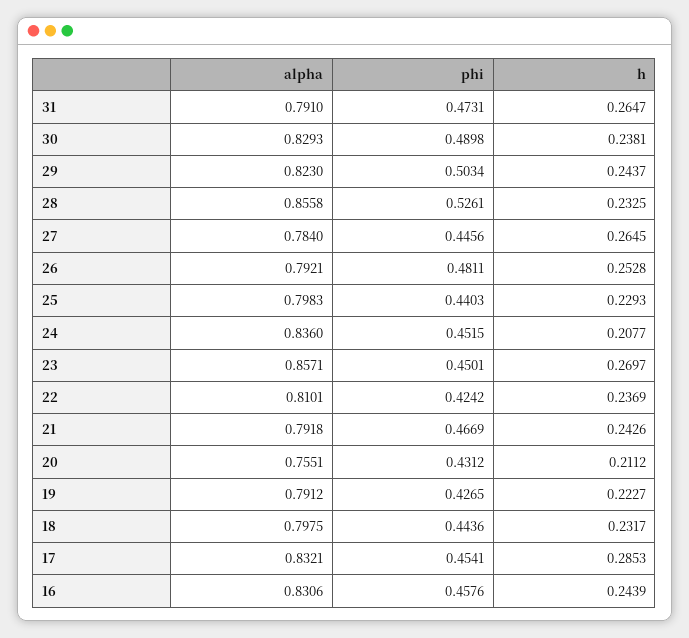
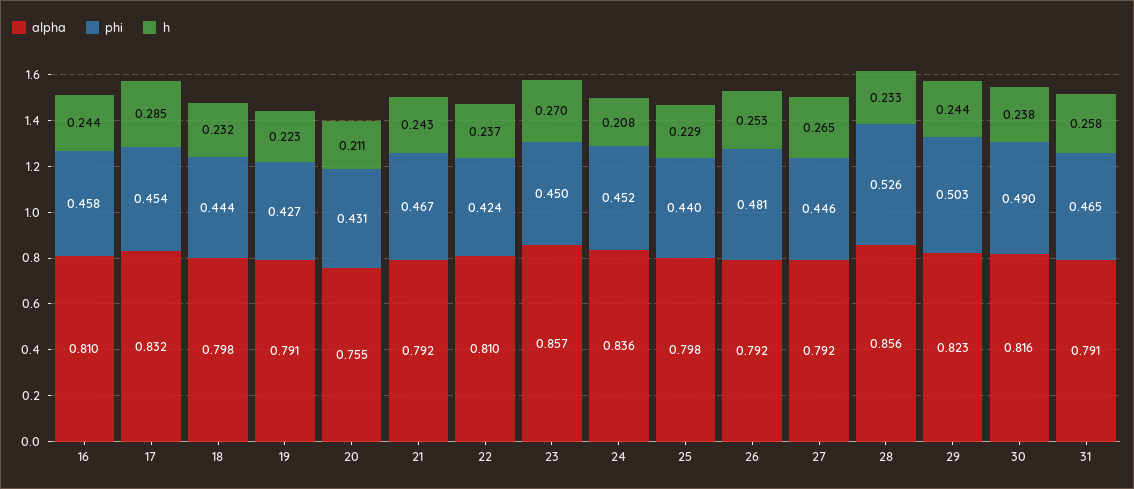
phi, 31: 0.4731 -> 0.465
h, 31: 0.2647 -> 0.258
alpha, 30: 0.8293 -> 0.816
alpha, 27: 0.784 -> 0.792
alpha, 16: 0.8306 -> 0.81

